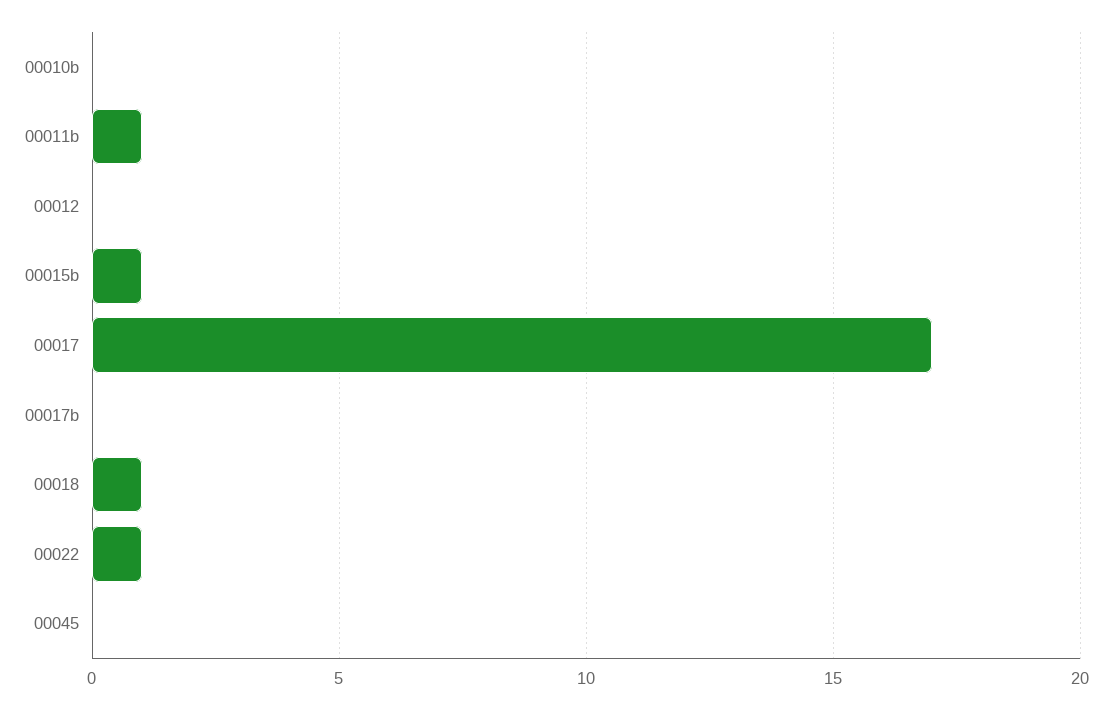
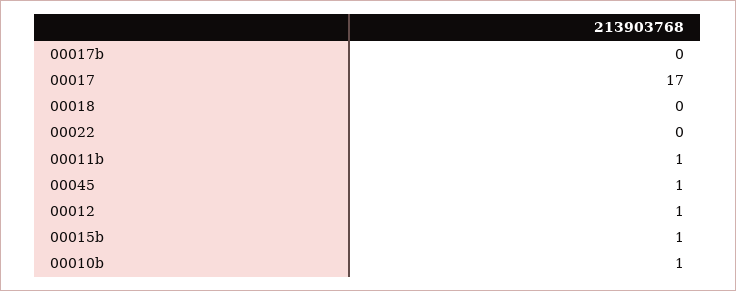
00010b: 0 -> 1
00012: 0 -> 1
00018: 1 -> 0
00022: 1 -> 0
00045: 0 -> 1

